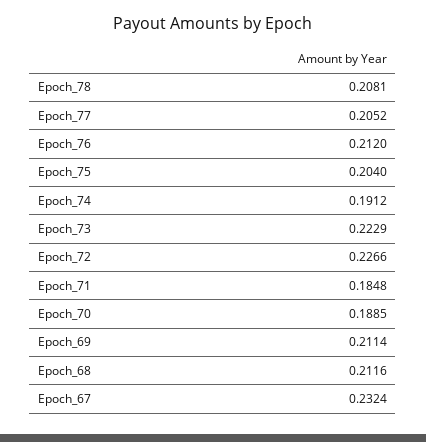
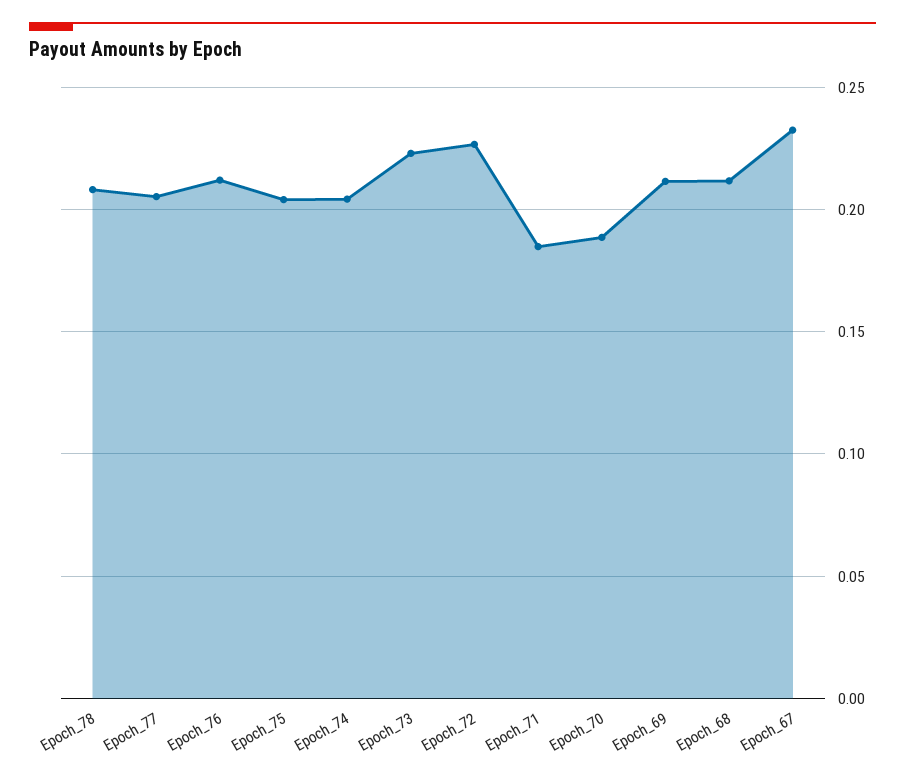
Epoch_74: 0.1912 -> 0.205

